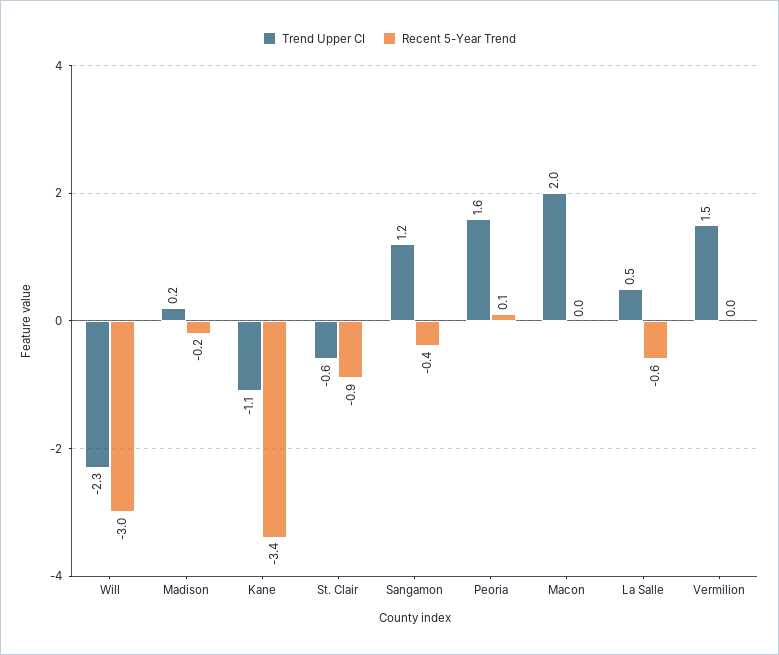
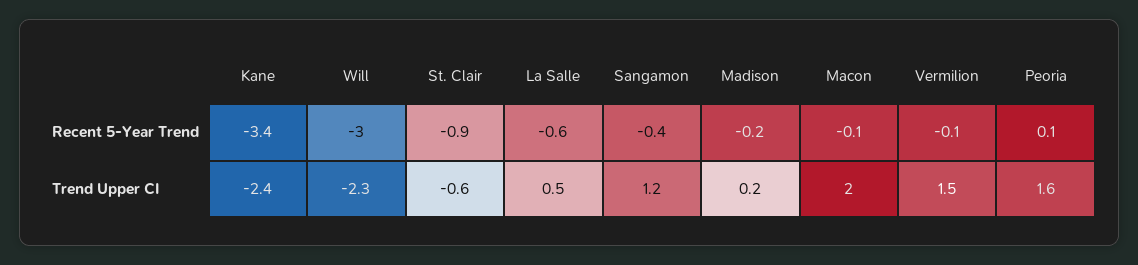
Trend Upper CI, Kane: -1.1 -> -2.4
Recent 5-Year Trend, Macon: 0 -> -0.1
Recent 5-Year Trend, Vermilion: 0 -> -0.1

